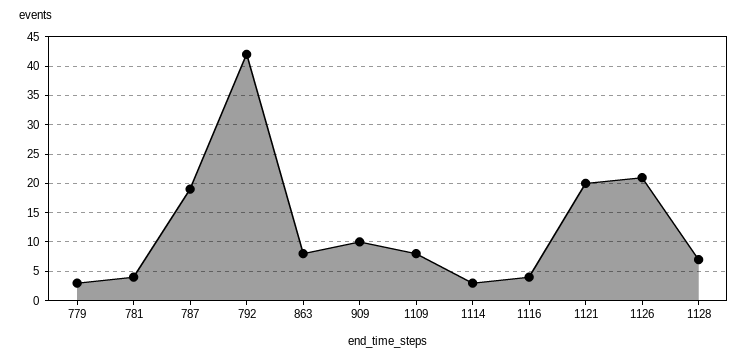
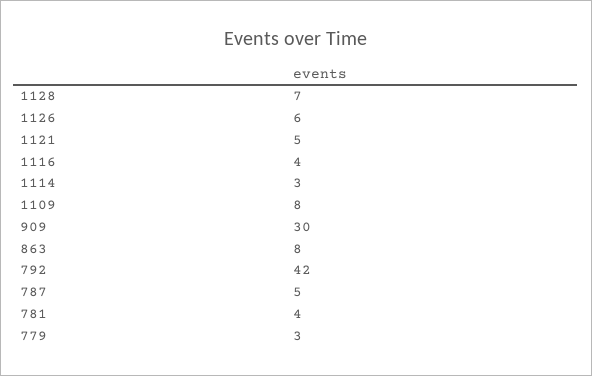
787: 20 -> 5
909: 10 -> 30
1121: 20 -> 5
1126: 20 -> 6

